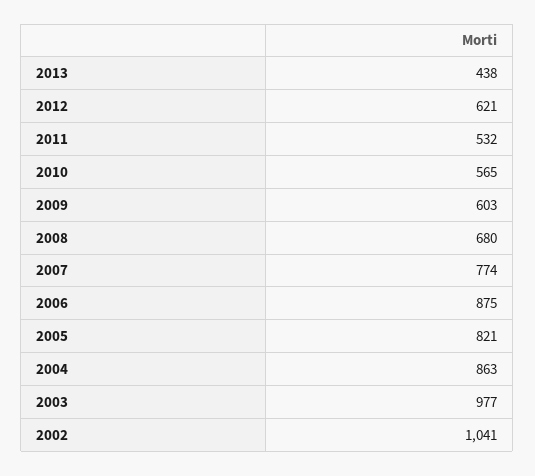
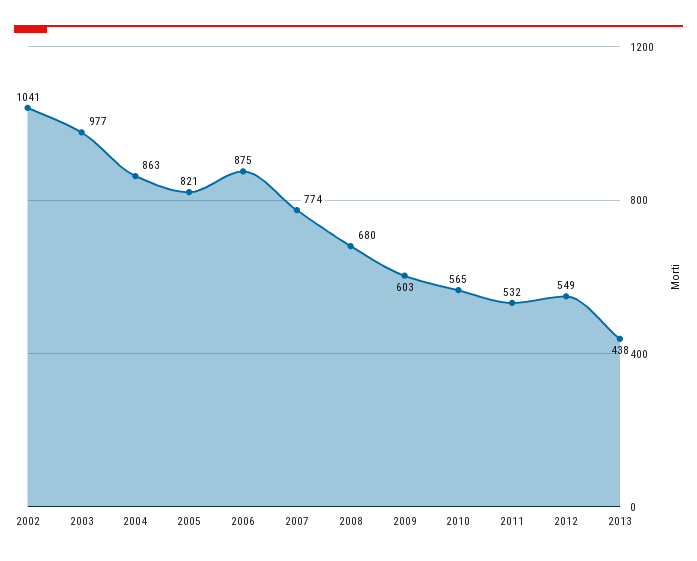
2012: 621 -> 549

